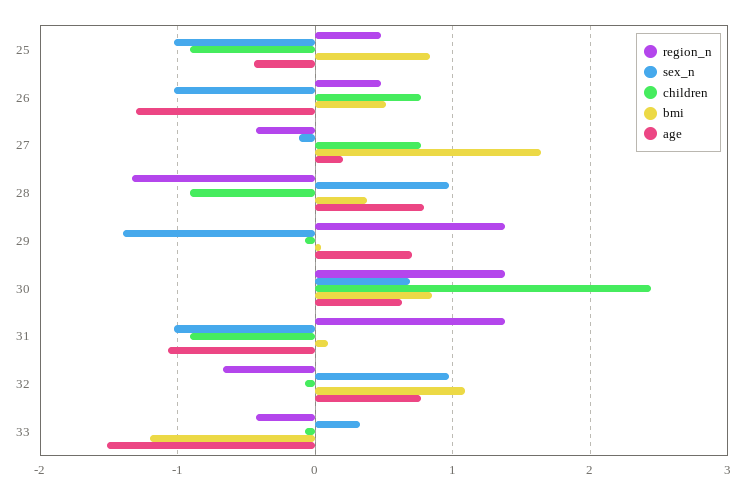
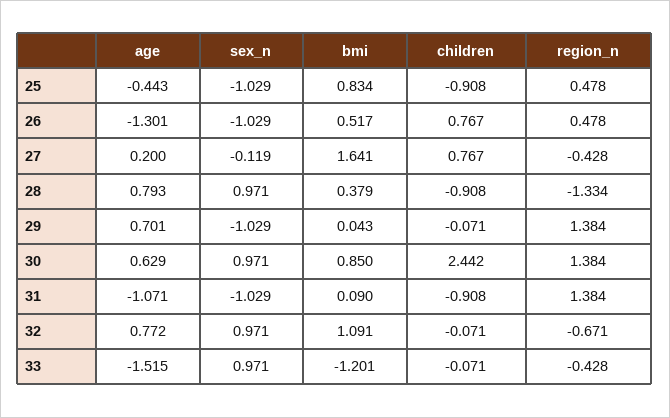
sex_n, 29: -1.4 -> -1.029
sex_n, 30: 0.7 -> 0.971
sex_n, 33: 0.3 -> 0.971

